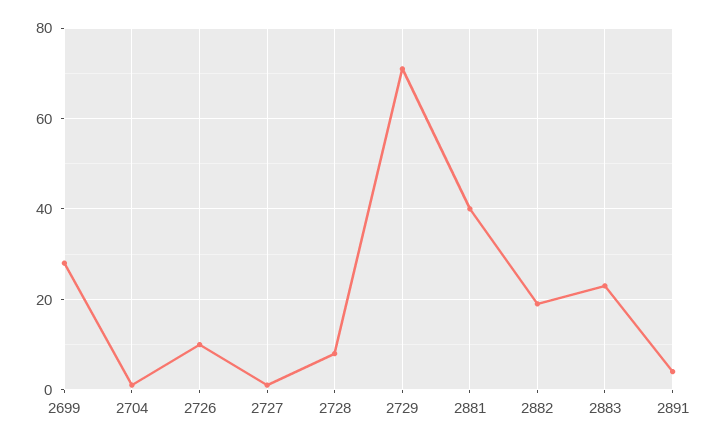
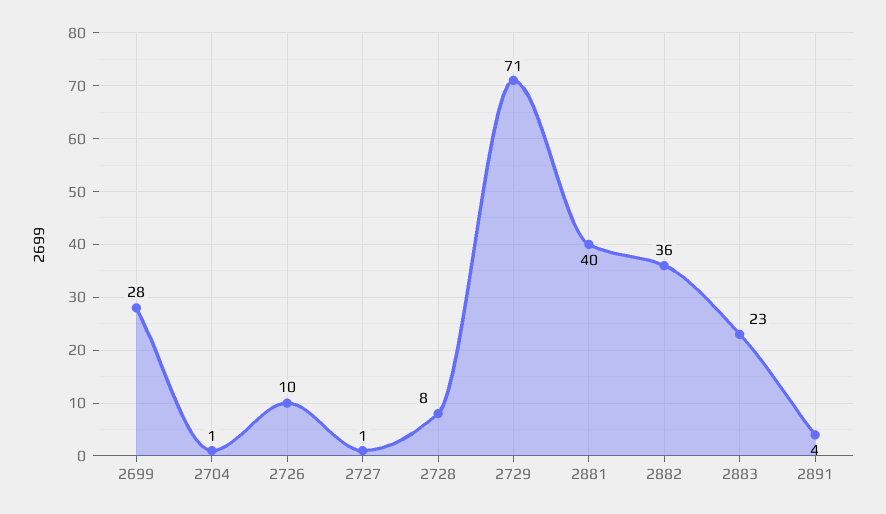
2882: 20 -> 36

